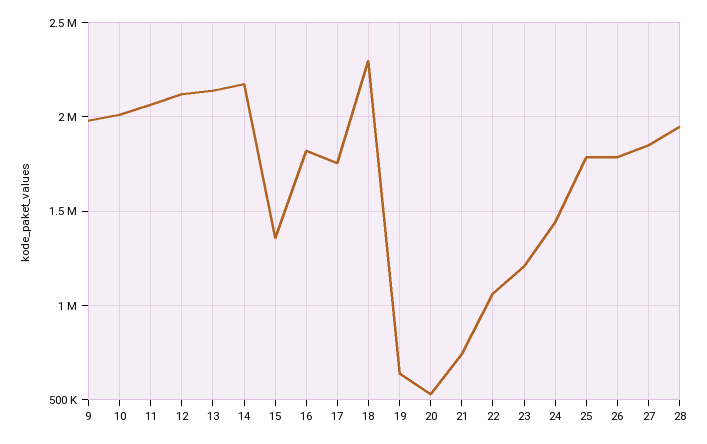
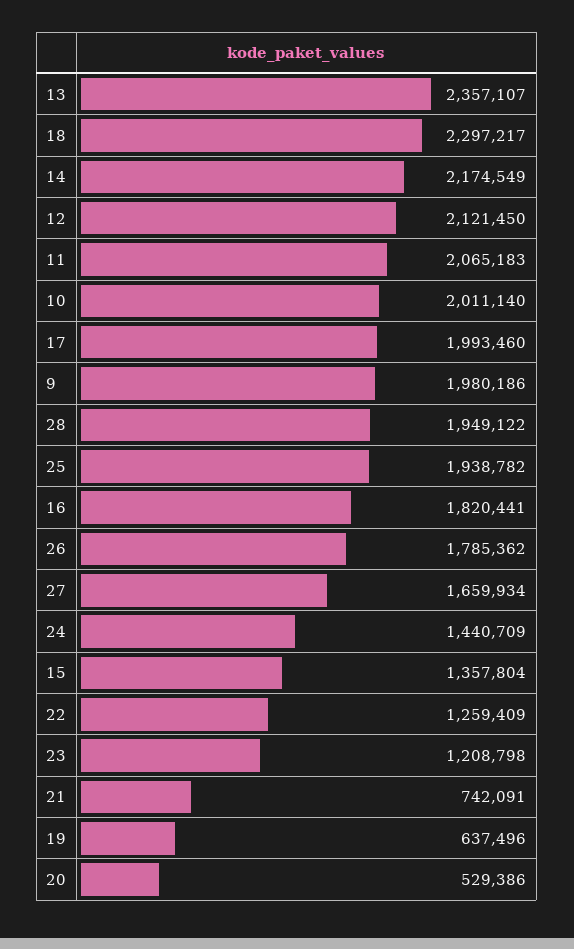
13: 2150000 -> 2357107
17: 1750000 -> 1993460
22: 1050000 -> 1259409
25: 1800000 -> 1938782
27: 1850000 -> 1659934

